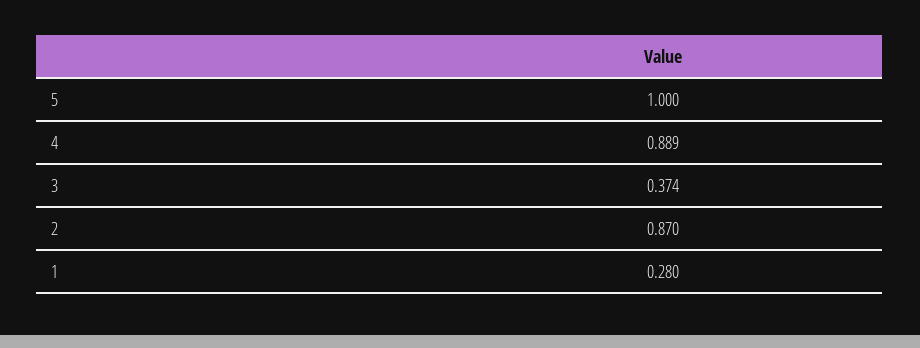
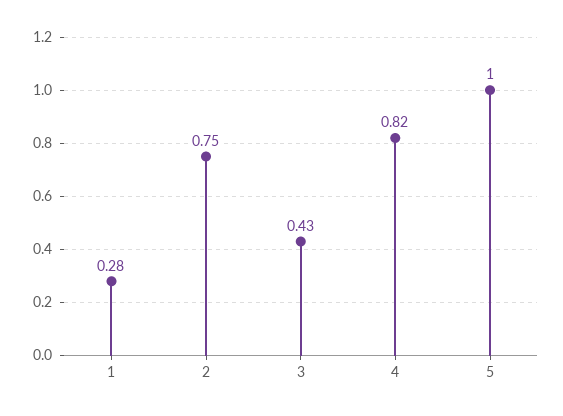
4: 0.889 -> 0.82
3: 0.374 -> 0.43
2: 0.87 -> 0.75

